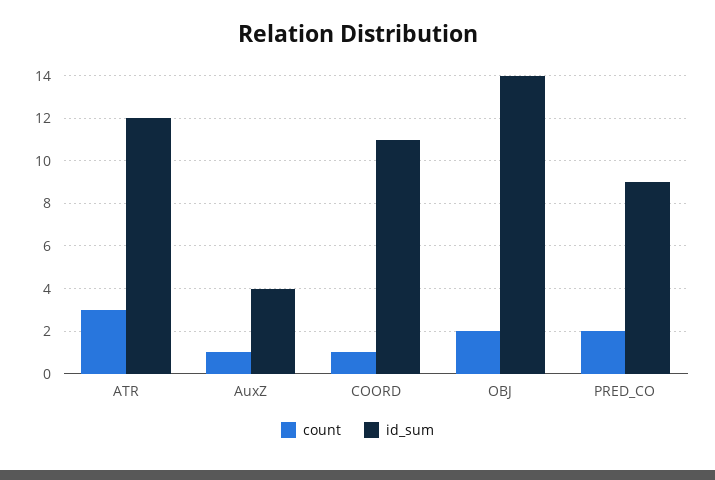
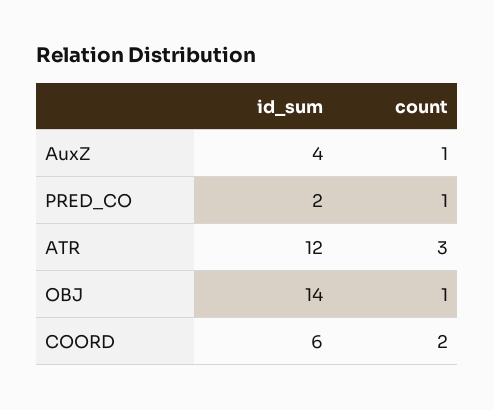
count, COORD: 1 -> 2
id_sum, COORD: 11 -> 6
count, OBJ: 2 -> 1
count, PRED_CO: 2 -> 1
id_sum, PRED_CO: 9 -> 2

